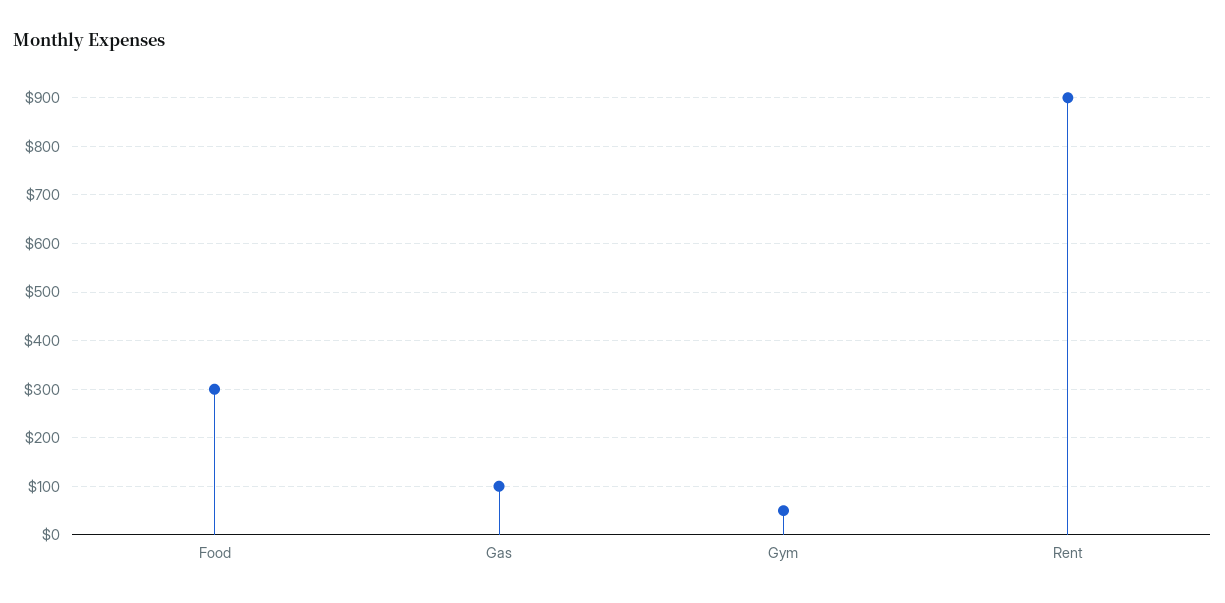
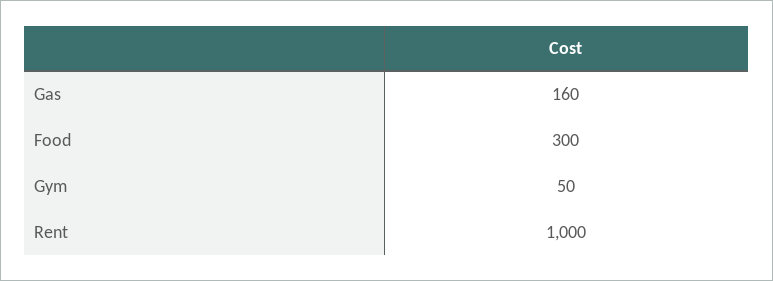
Gas: 100 -> 160
Rent: 900 -> 1000

